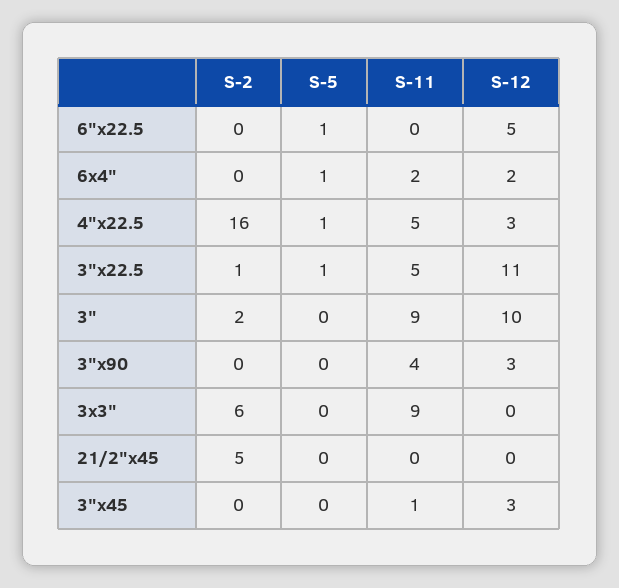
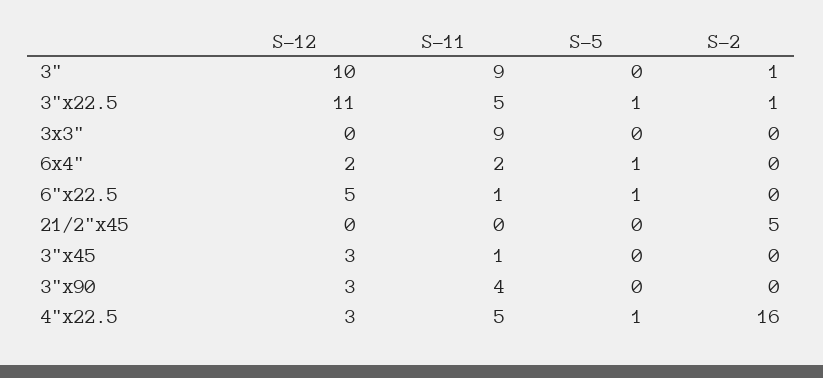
S-11, 6"x22.5: 0 -> 1
S-2, 3": 2 -> 1
S-2, 3x3": 6 -> 0

